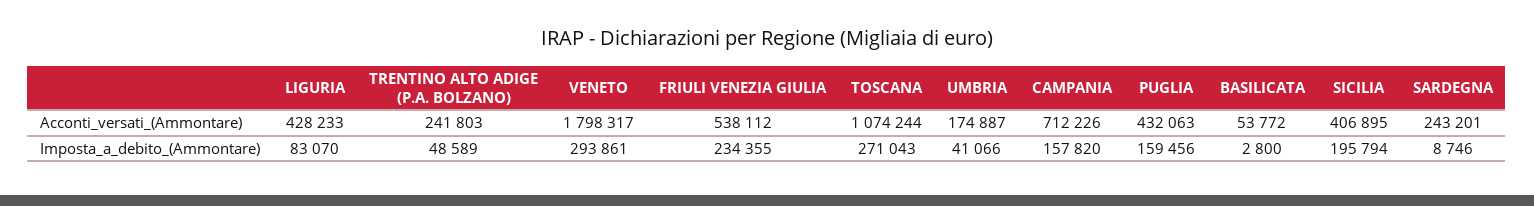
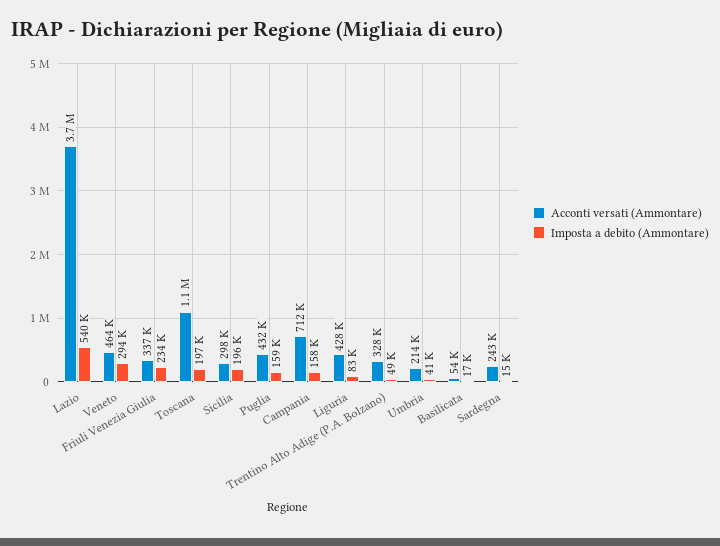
Acconti_versati_(Ammontare), TRENTINO ALTO ADIGE (P.A. BOLZANO): 241803 -> 328000
Acconti_versati_(Ammontare), VENETO: 1798317 -> 464000
Acconti_versati_(Ammontare), FRIULI VENEZIA GIULIA: 538112 -> 337000
Acconti_versati_(Ammontare), UMBRIA: 174887 -> 214000
Acconti_versati_(Ammontare), SICILIA: 406895 -> 298000
Imposta_a_debito_(Ammontare), TOSCANA: 271043 -> 197000
Imposta_a_debito_(Ammontare), BASILICATA: 2800 -> 17000
Imposta_a_debito_(Ammontare), SARDEGNA: 8746 -> 15000
Acconti_versati_(Ammontare), Lazio: none -> 3700000
Imposta_a_debito_(Ammontare), Lazio: none -> 540000

